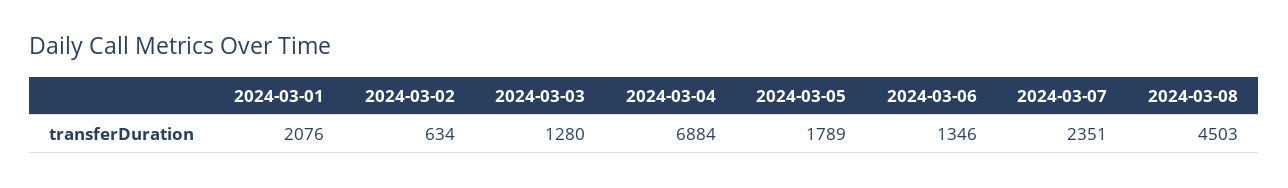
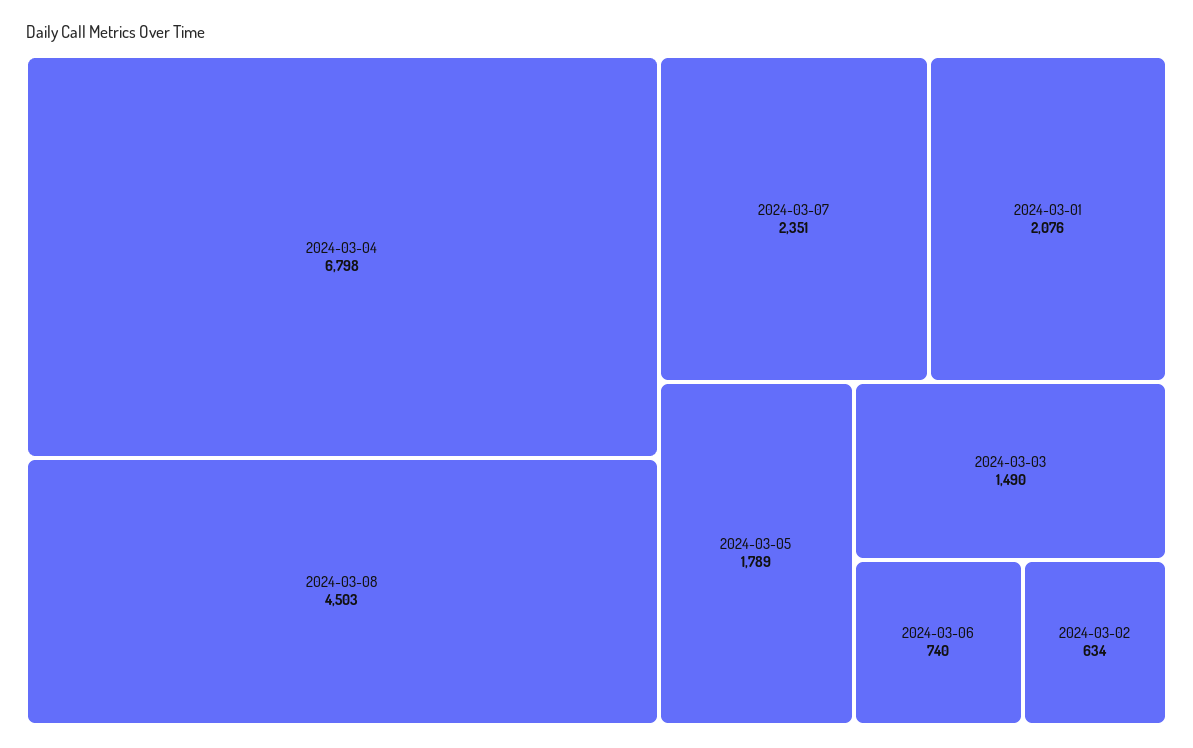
2024-03-03: 1280 -> 1490
2024-03-04: 6884 -> 6798
2024-03-06: 1346 -> 740

